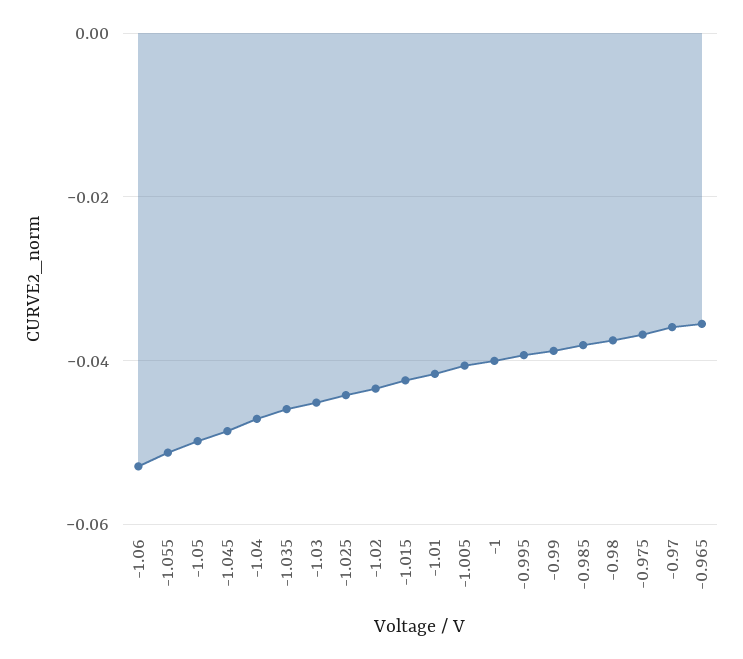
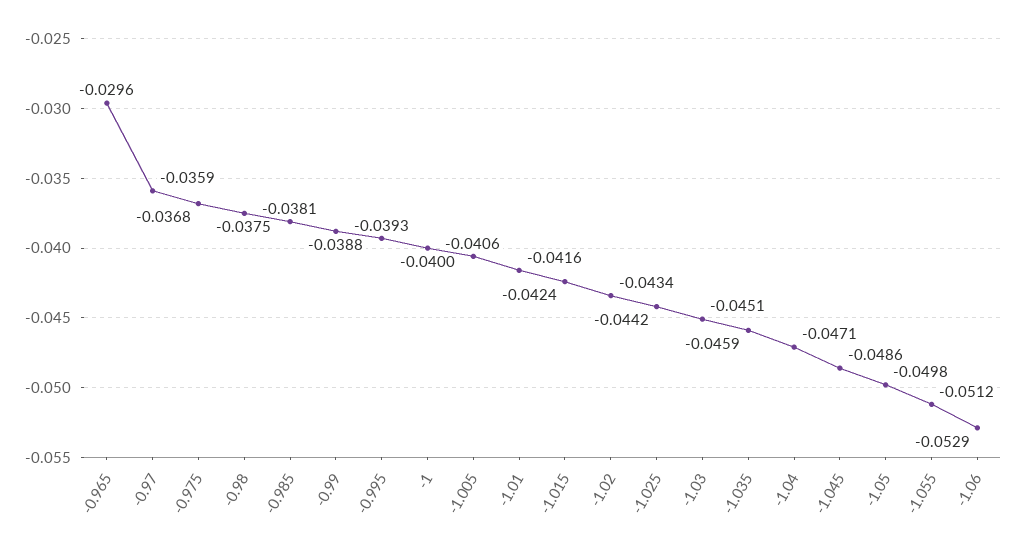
-0.965: -0.036 -> -0.0296

